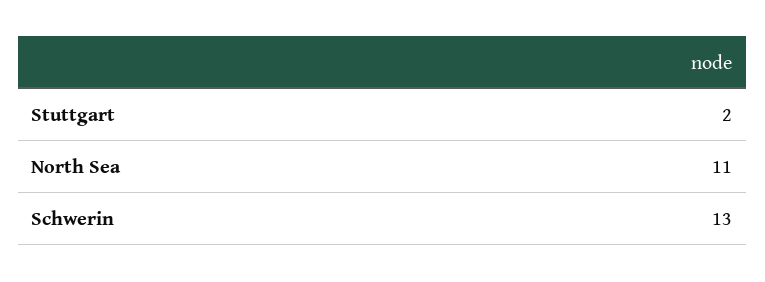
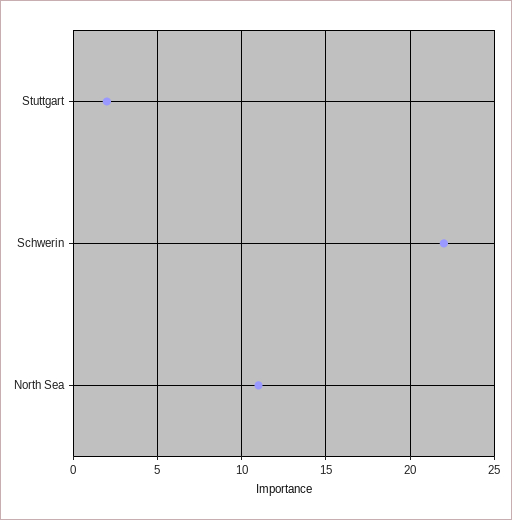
Schwerin: 13 -> 22

